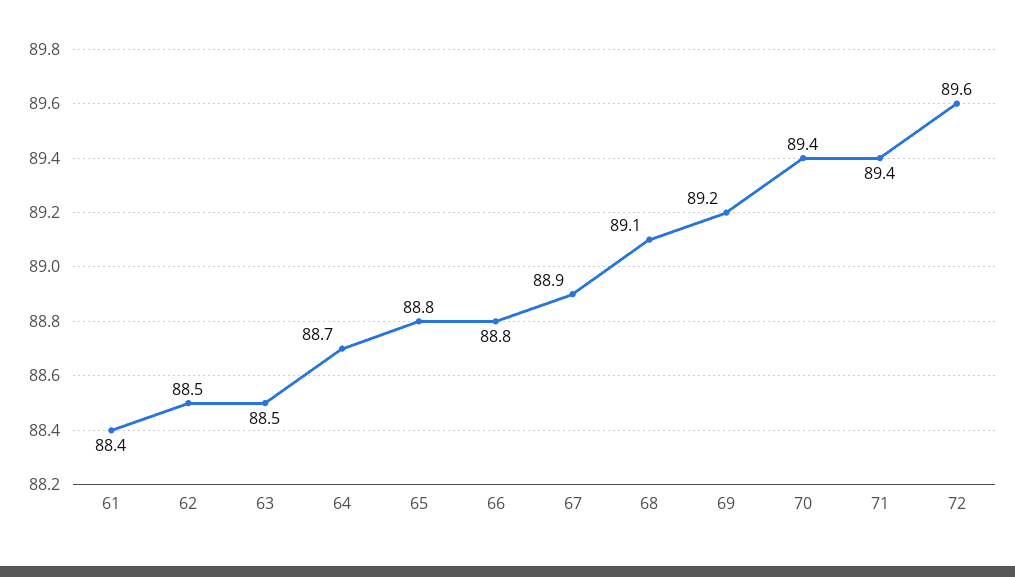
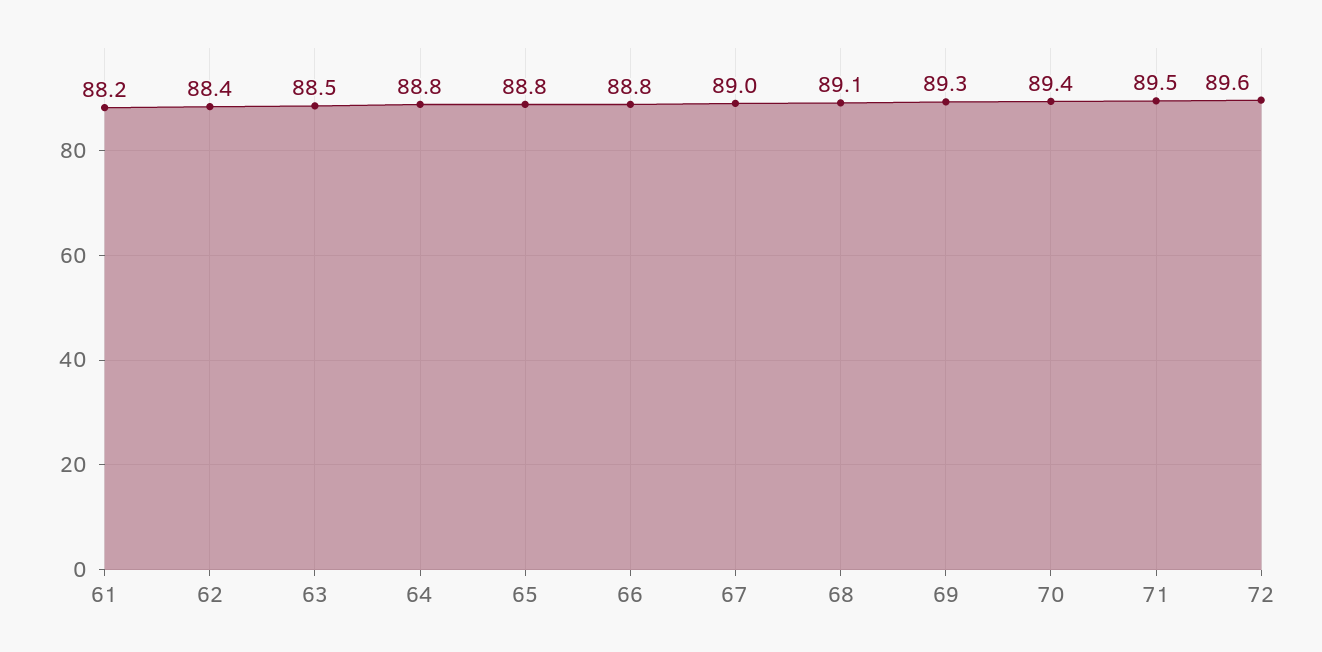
61: 88.4 -> 88.2
62: 88.5 -> 88.4
64: 88.7 -> 88.8
67: 88.9 -> 89
69: 89.2 -> 89.3
71: 89.4 -> 89.5

